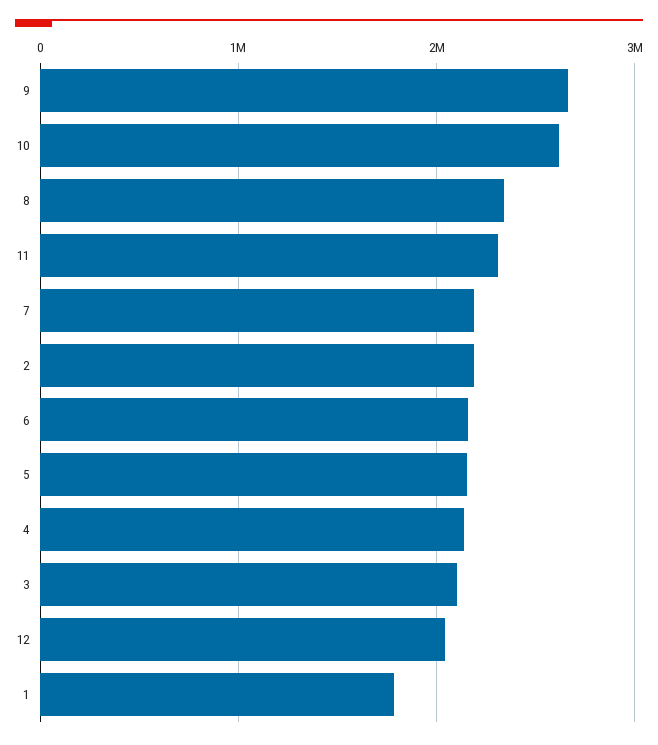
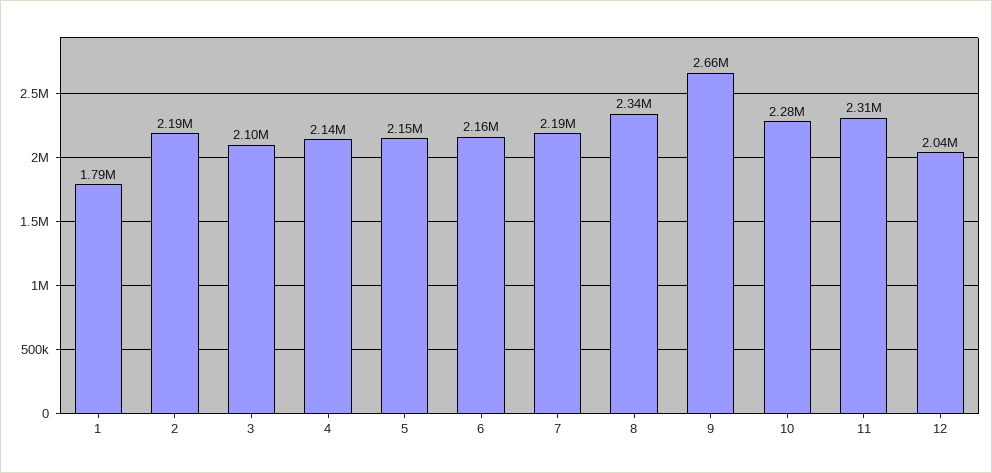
10: 2600000 -> 2280000

